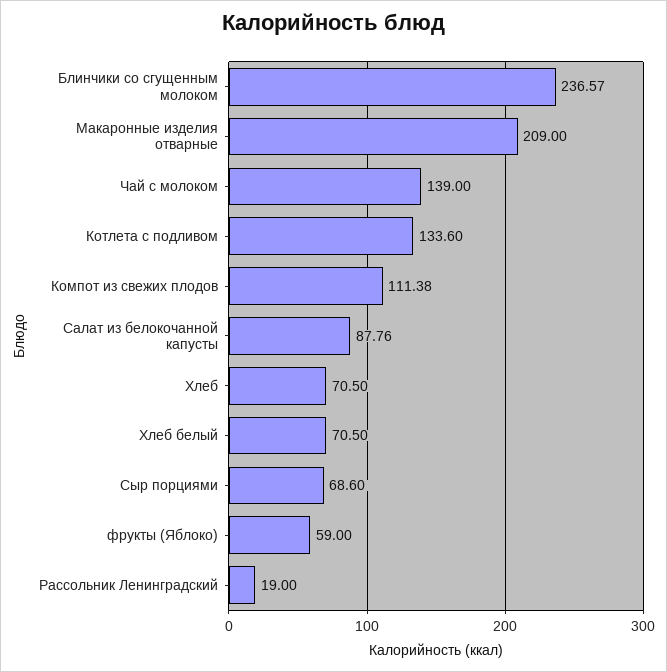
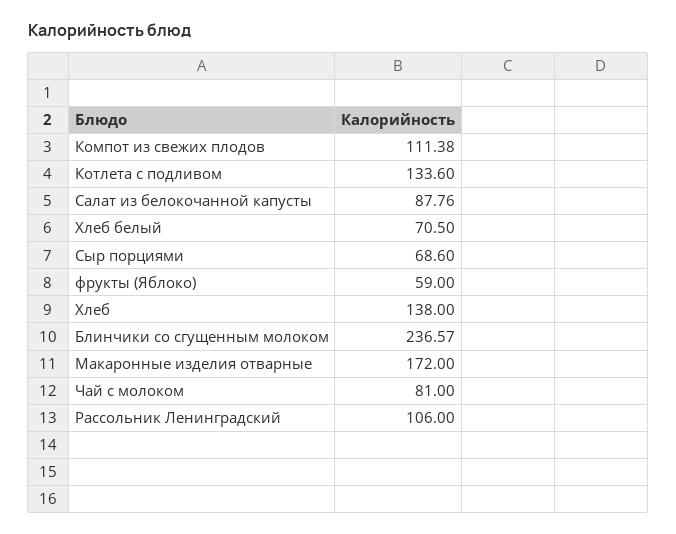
Макаронные изделия отварные: 209 -> 172
Чай с молоком: 139 -> 81
Хлеб: 70.5 -> 138
Рассольник Ленинградский: 19 -> 106

